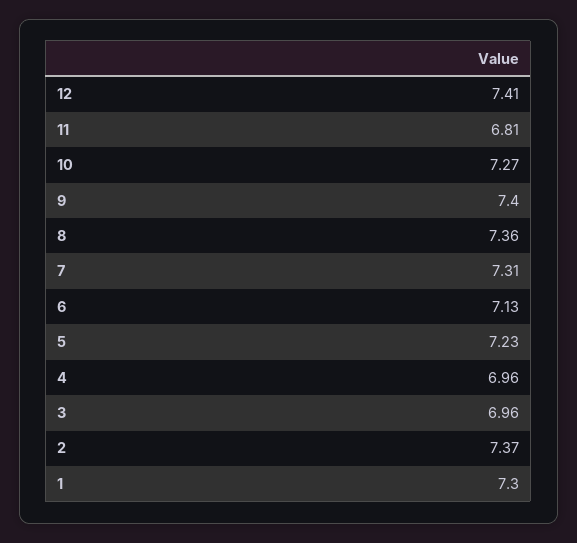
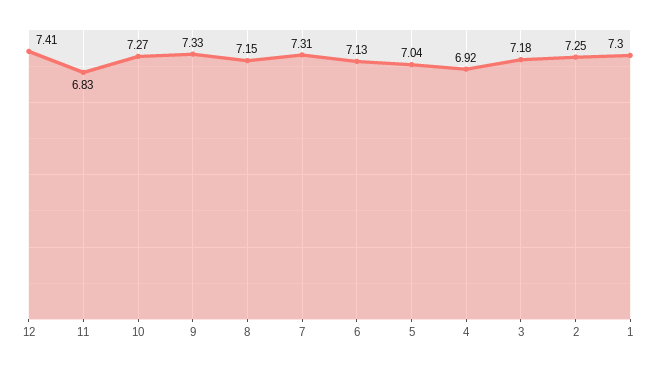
11: 6.81 -> 6.83
9: 7.4 -> 7.33
8: 7.36 -> 7.15
5: 7.23 -> 7.04
4: 6.96 -> 6.92
3: 6.96 -> 7.18
2: 7.37 -> 7.25

